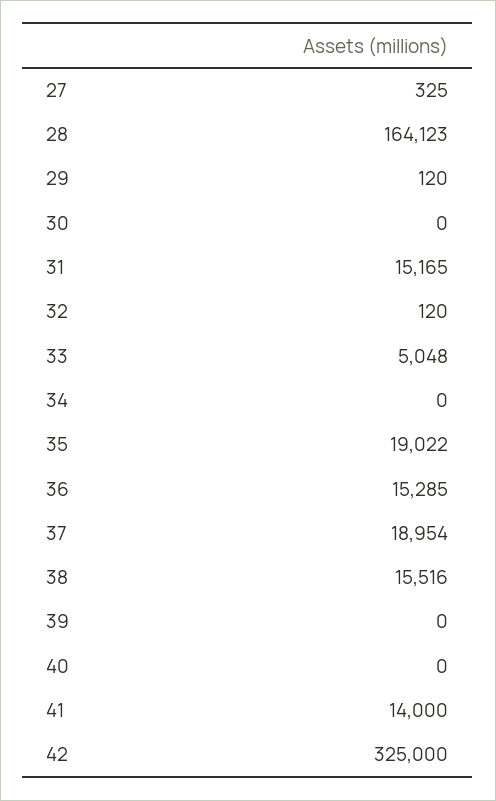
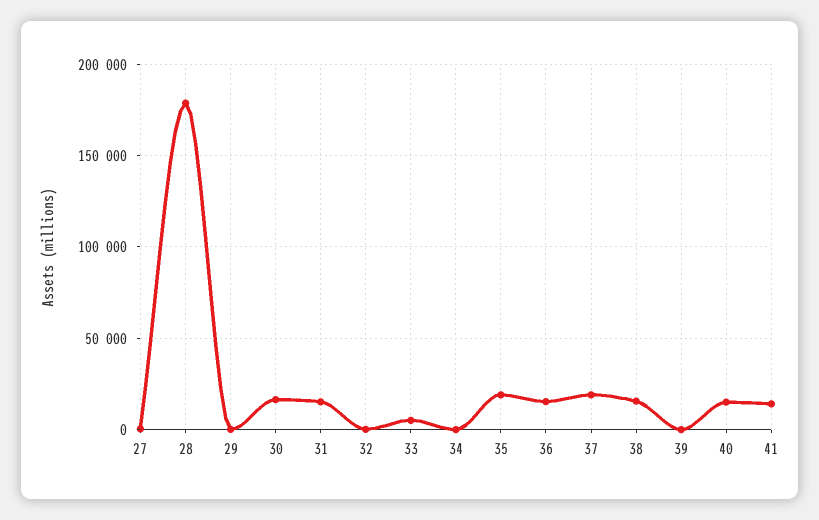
28: 164123 -> 180000
30: 0 -> 15000
40: 0 -> 15000
42: 325000 -> none

